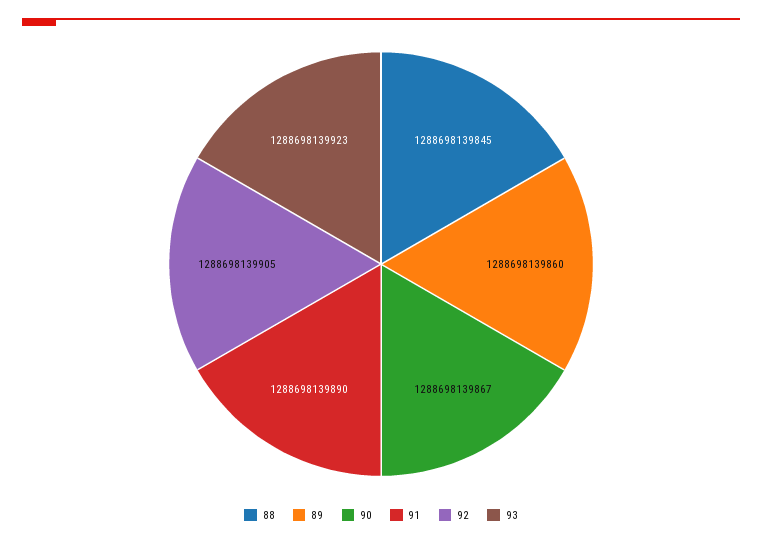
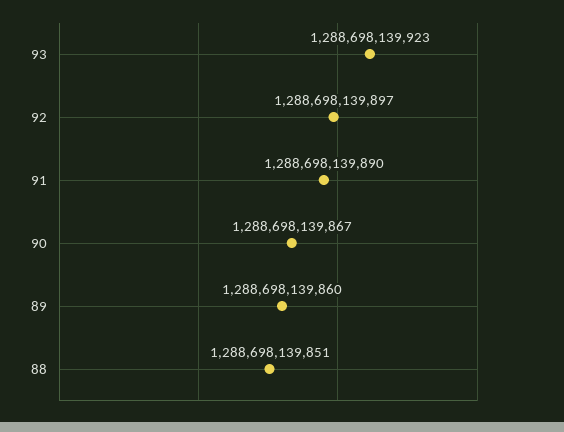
88: 1288698139845 -> 1288698139851
92: 1288698139905 -> 1288698139897

